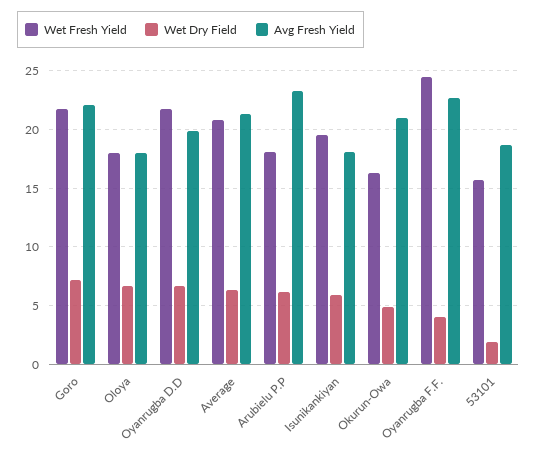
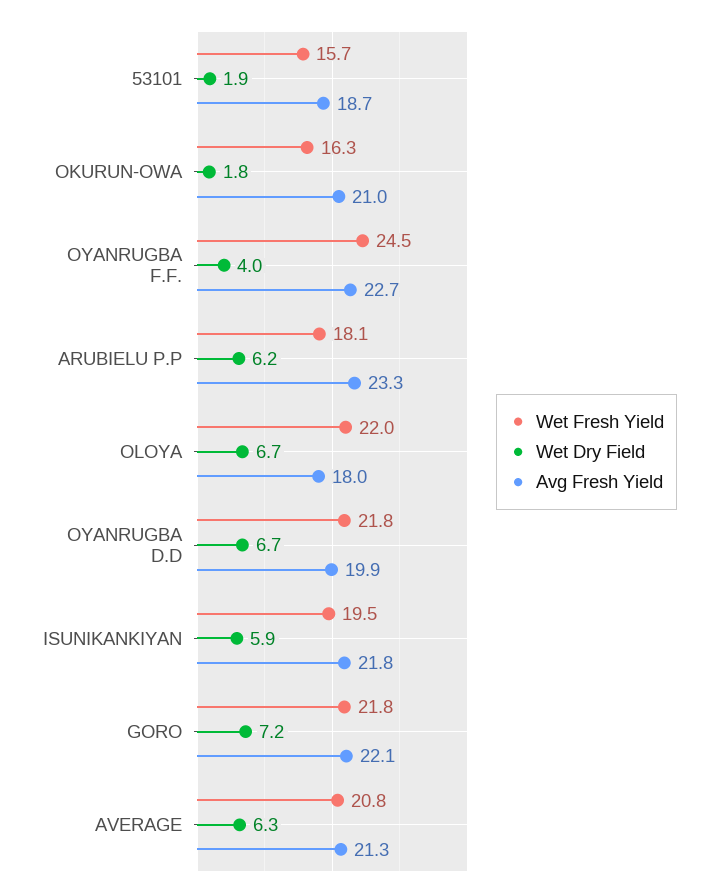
Wet Fresh Yield, Oloya: 18 -> 22
Avg Fresh Yield, Isunikankiyan: 18 -> 21.8
Wet Dry Field, Okurun-Owa: 5 -> 1.8

